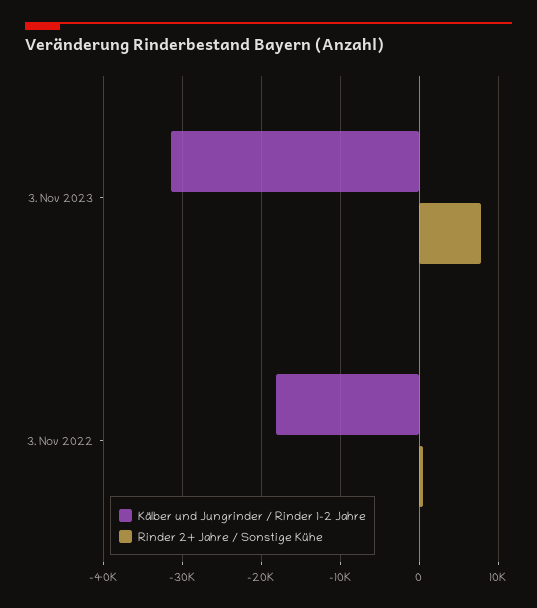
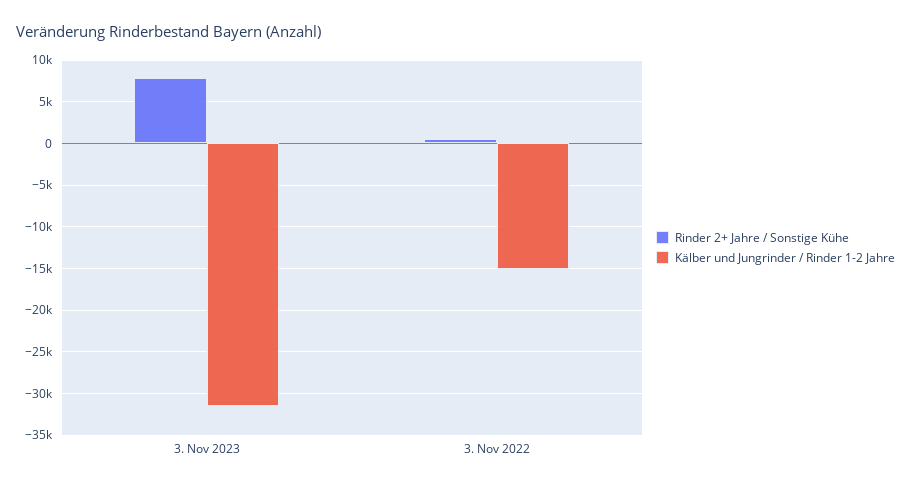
Kälber und Jungrinder / Rinder 1-2 Jahre, 3. Nov 2022: -18000 -> -15000

